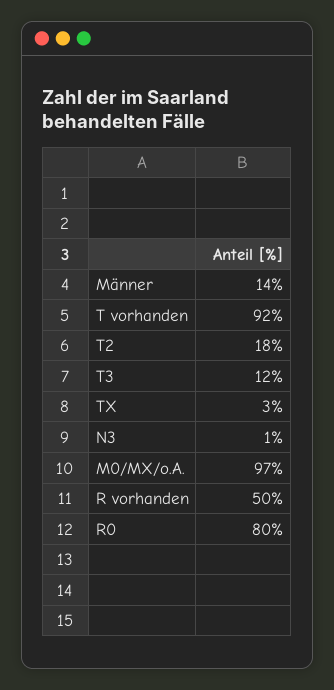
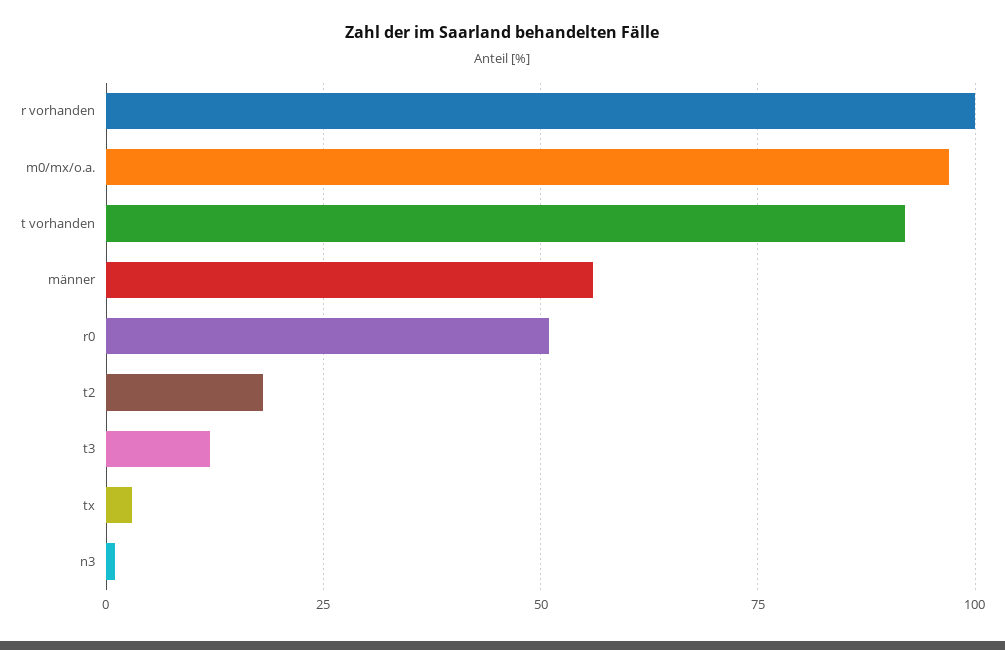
Männer: 14 -> 55
R vorhanden: 50 -> 100
R0: 80 -> 50

